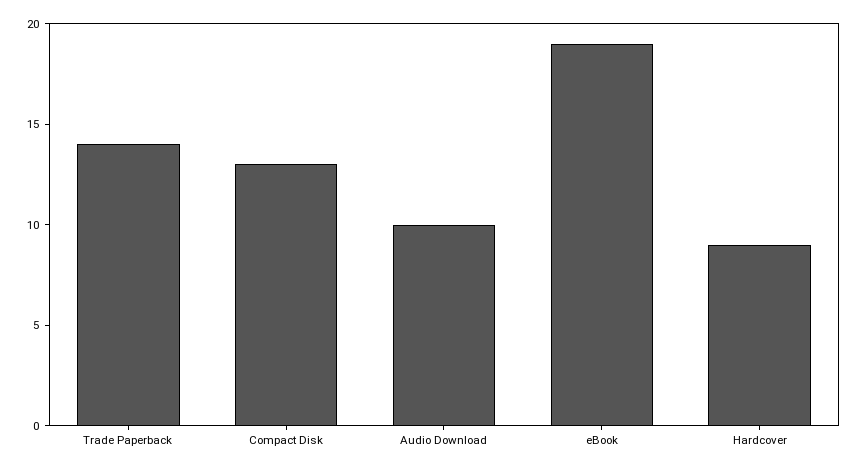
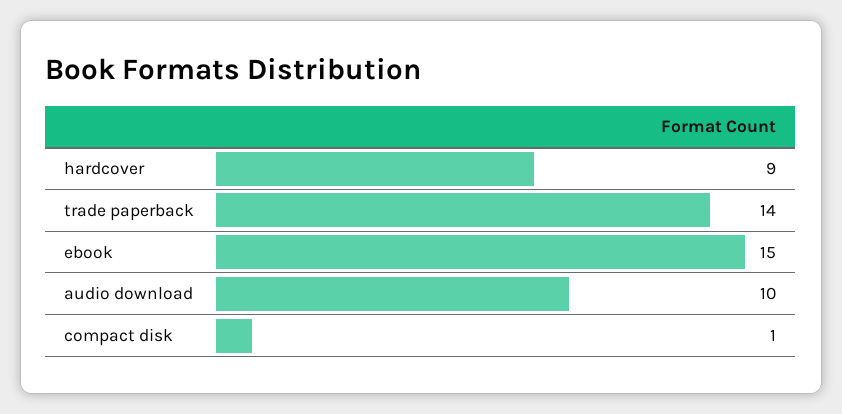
Compact Disk: 13 -> 1
eBook: 19 -> 15

